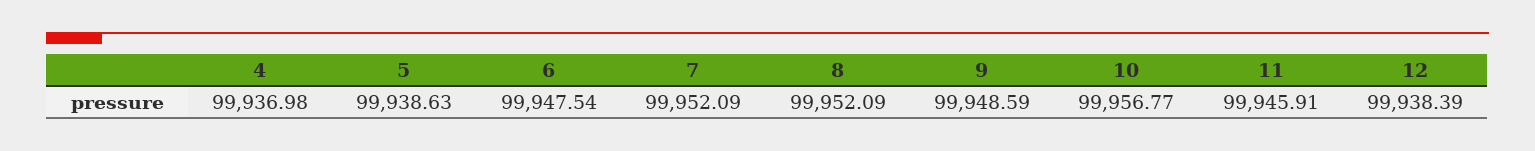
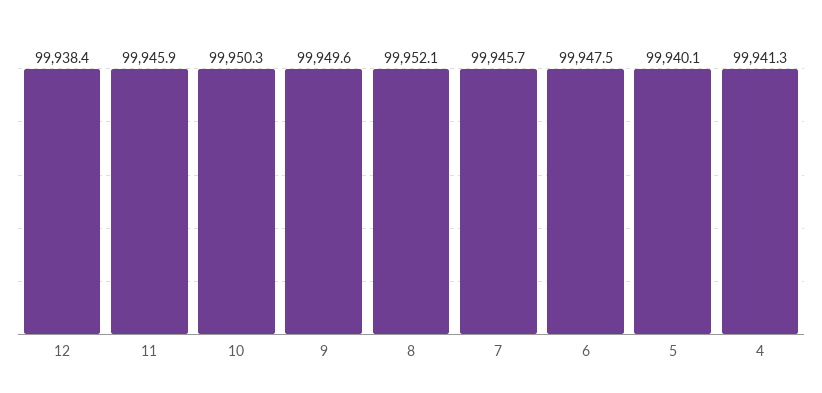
4: 99936.98 -> 99941.3
5: 99938.63 -> 99940.1
7: 99952.09 -> 99945.7
9: 99948.59 -> 99949.6
10: 99956.77 -> 99950.3

